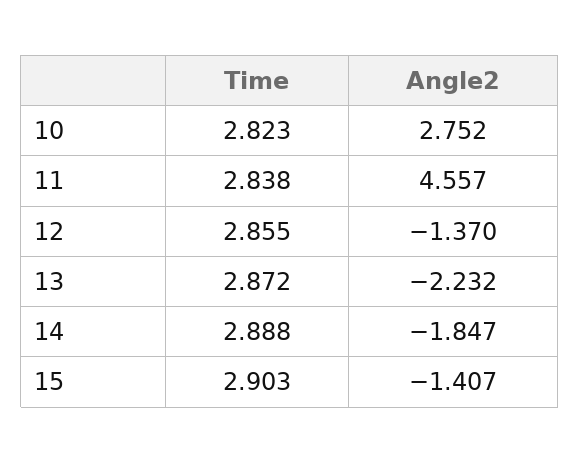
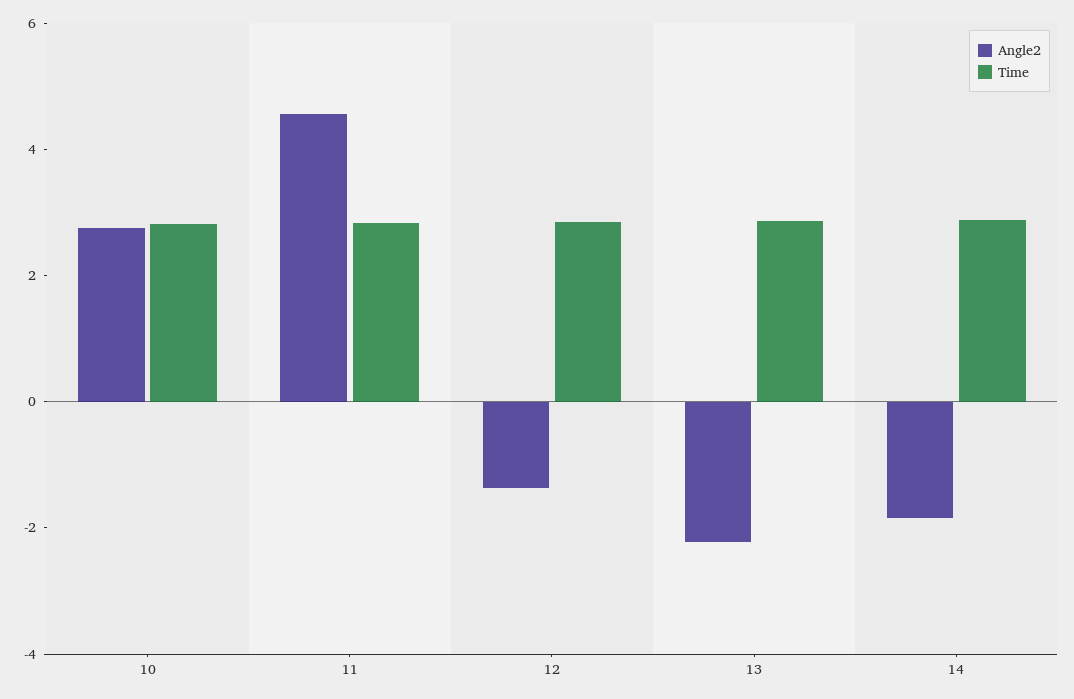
Time, 15: 2.903 -> none
Angle2, 15: -1.407 -> none

